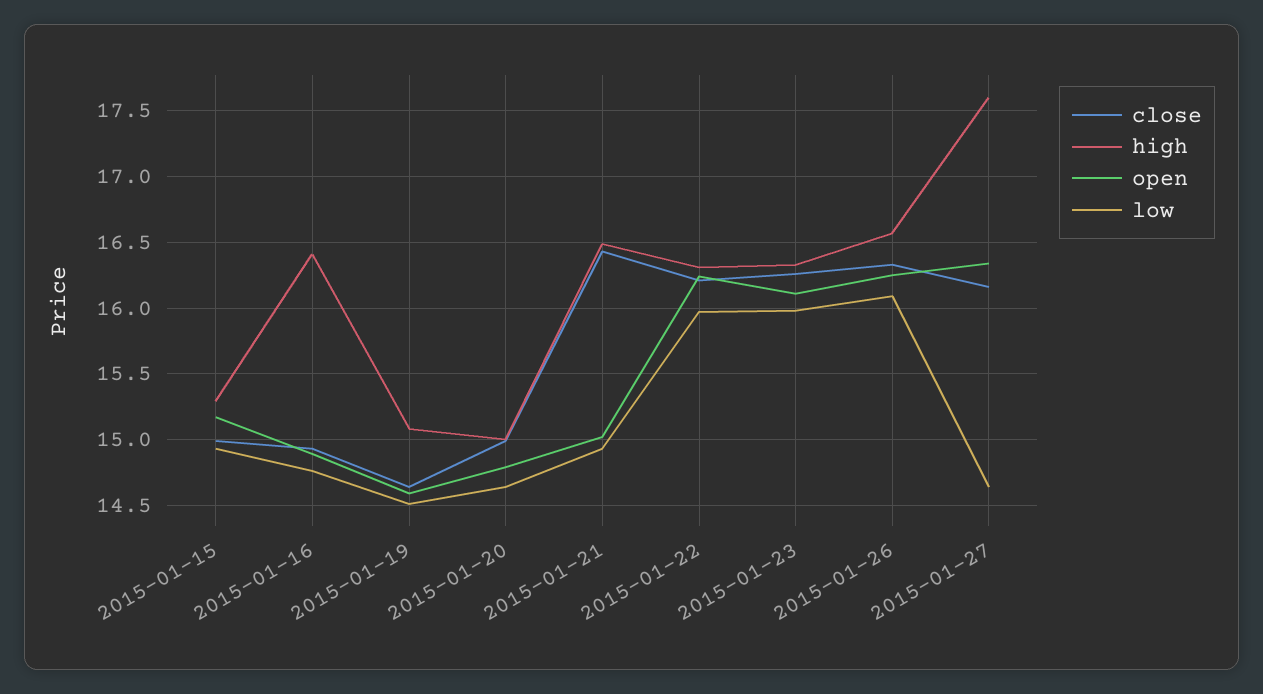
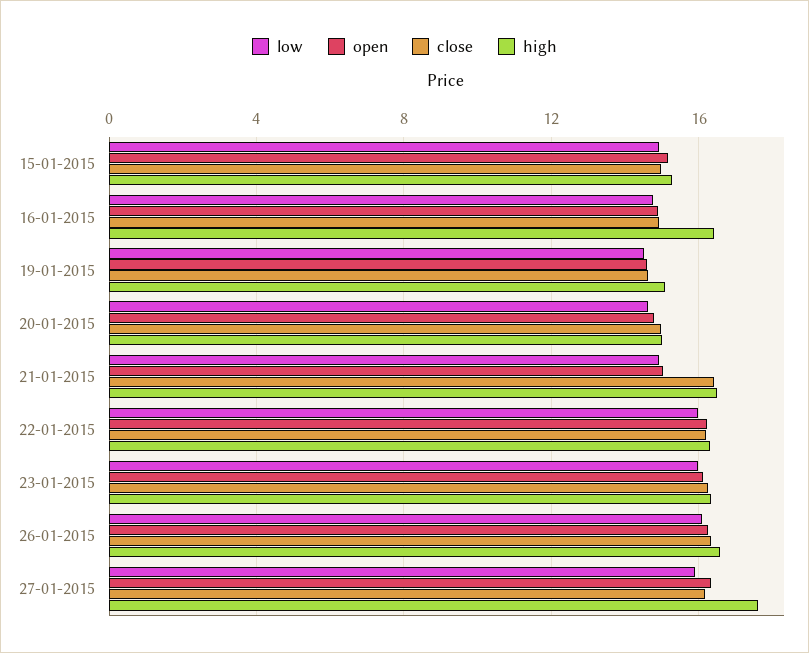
low, 2015-01-27: 14.65 -> 16

